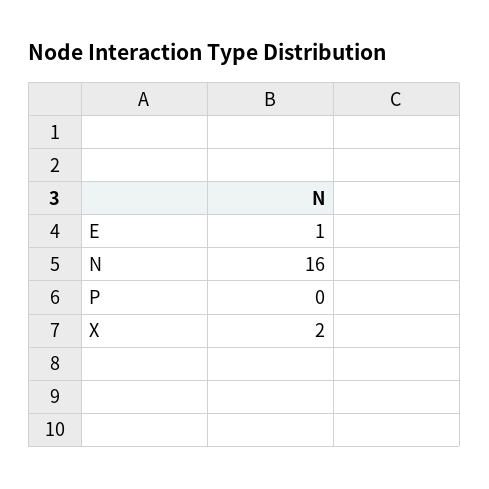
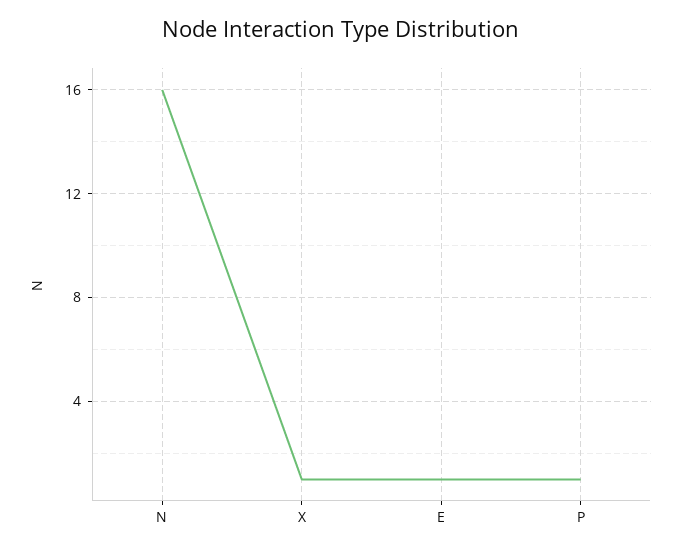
P: 0 -> 1
X: 2 -> 1

